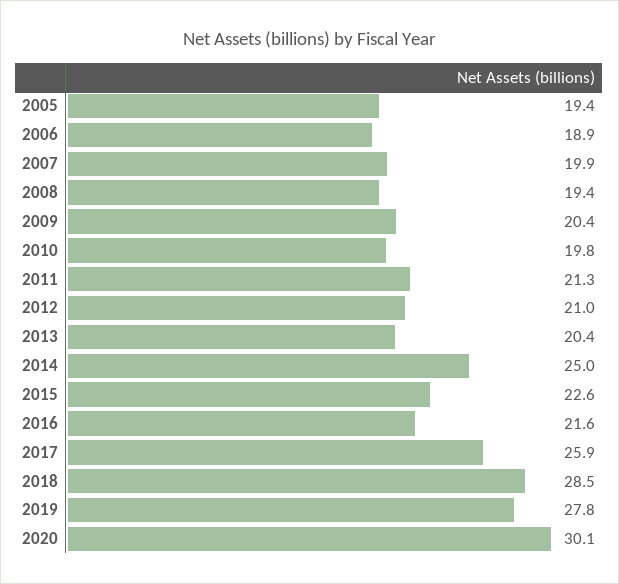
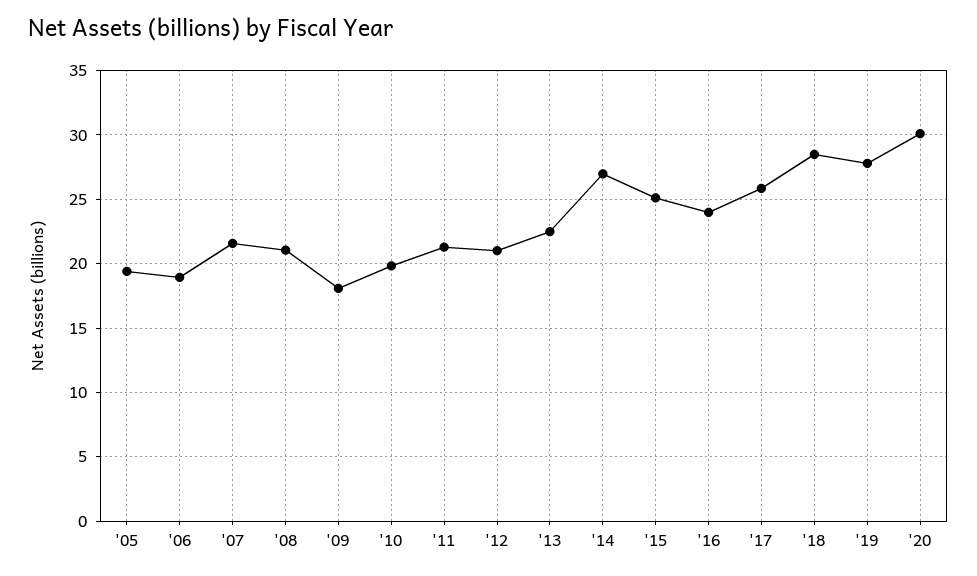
2007: 19.9 -> 21.5
2008: 19.4 -> 21
2009: 20.4 -> 18
2013: 20.4 -> 22.5
2014: 25 -> 27
2015: 22.6 -> 25
2016: 21.6 -> 24

